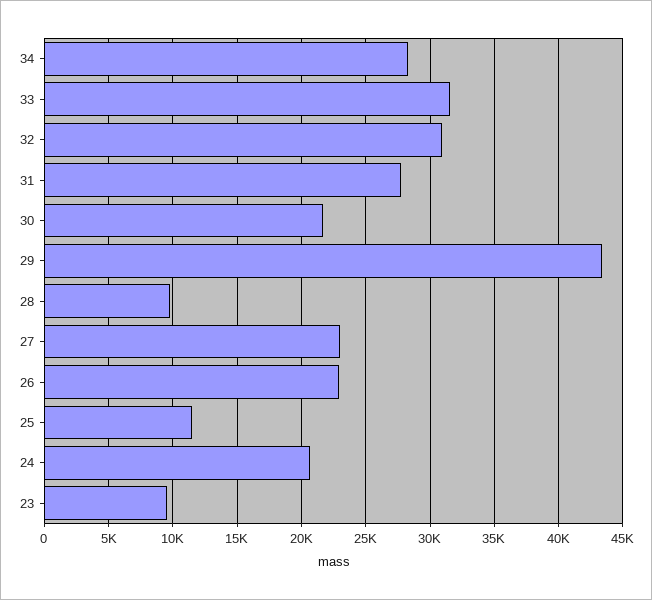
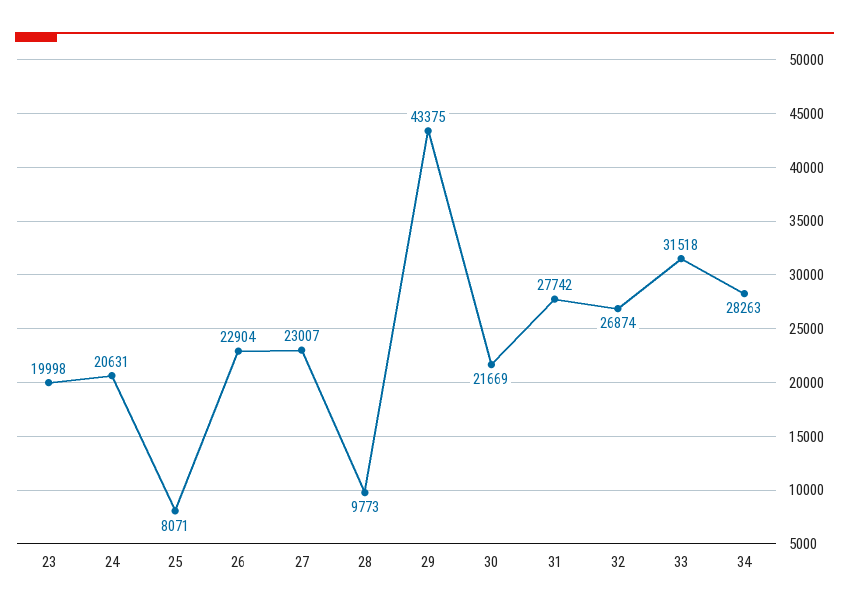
32: 31000 -> 26874
25: 11500 -> 8071
23: 9500 -> 19998

